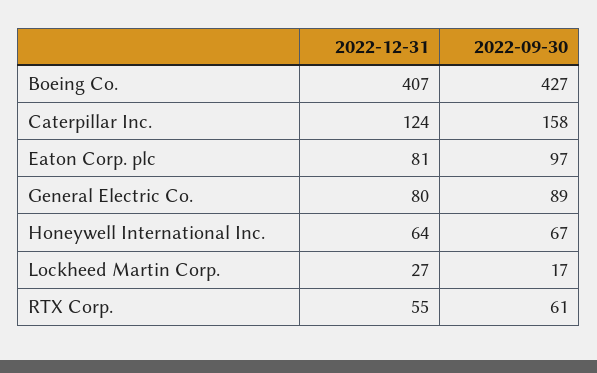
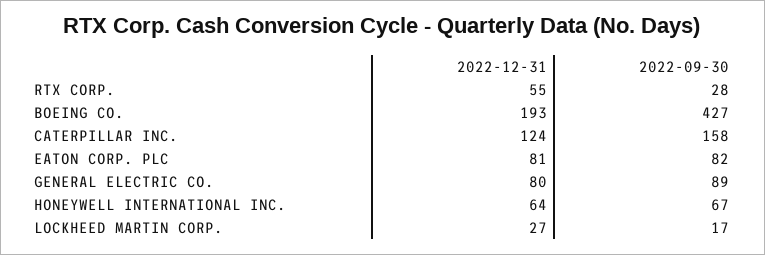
2022-12-31, Boeing Co.: 407 -> 193
2022-09-30, Eaton Corp. plc: 97 -> 82
2022-09-30, RTX Corp.: 61 -> 28

